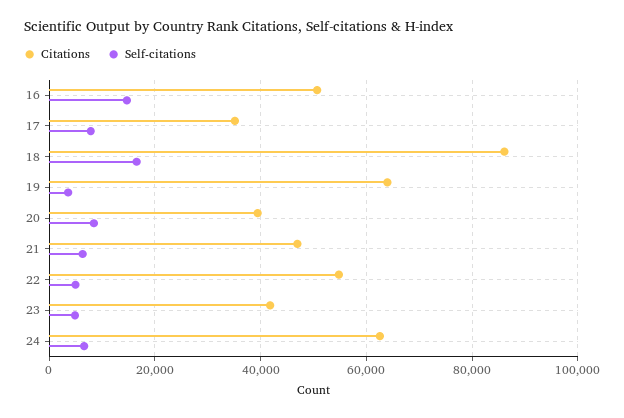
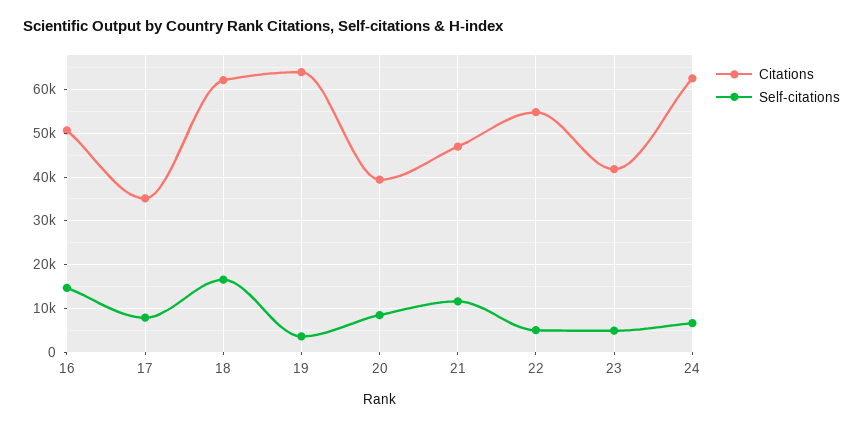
Citations, 18: 86000 -> 62000
Self-citations, 21: 6000 -> 12000

